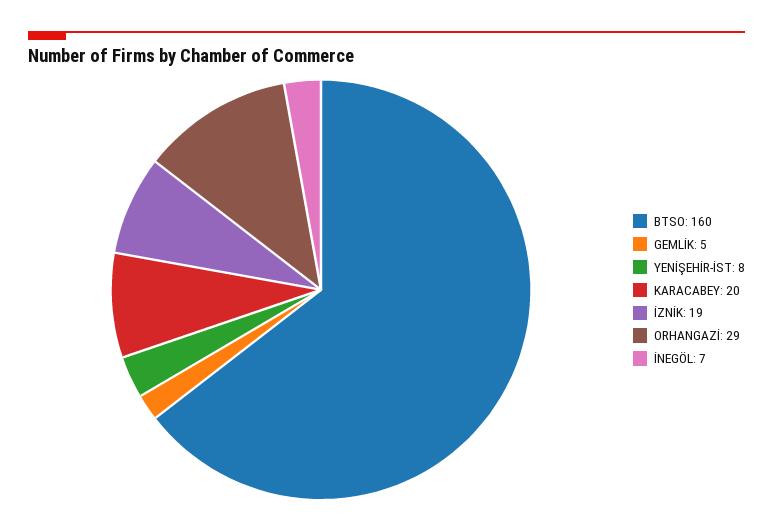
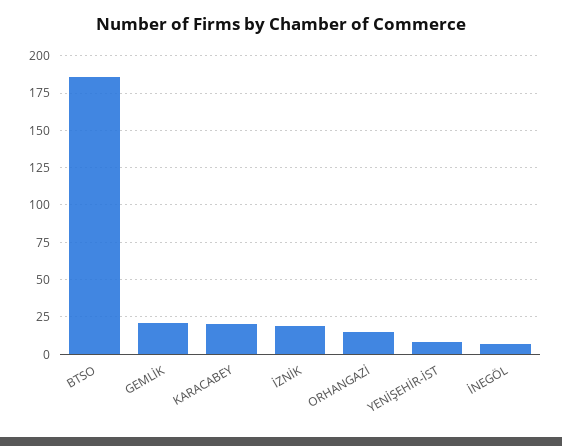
BTSO: 160 -> 185
GEMLİK: 5 -> 20
ORHANGAZİ: 29 -> 15

